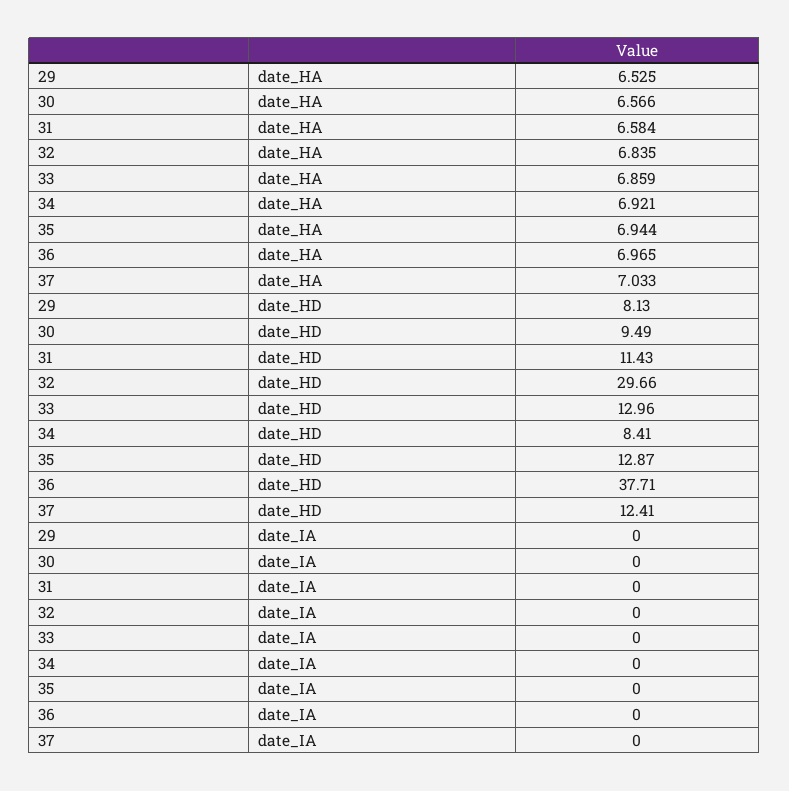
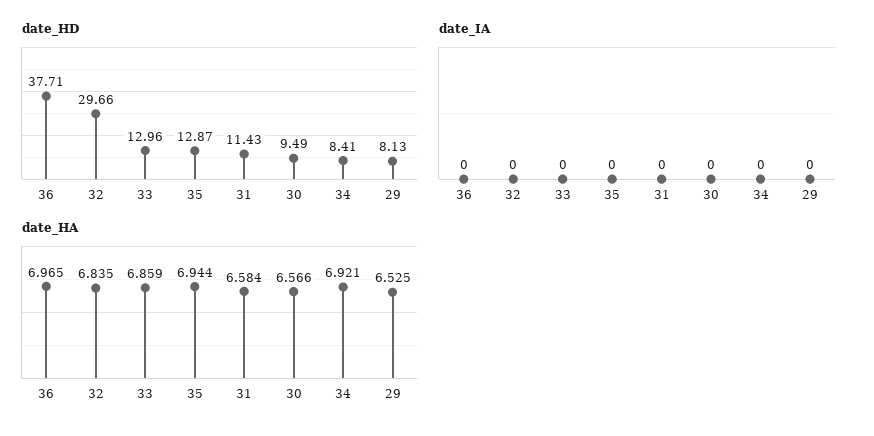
date_HA, 37: 7.033 -> none
date_HD, 37: 12.41 -> none
date_IA, 37: 0 -> none

